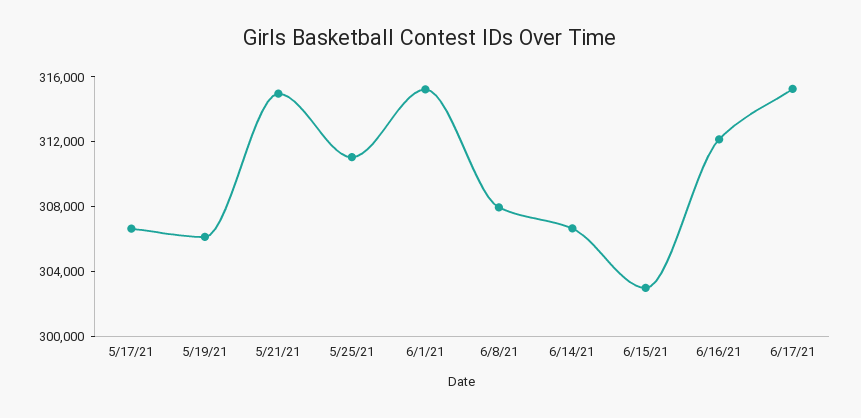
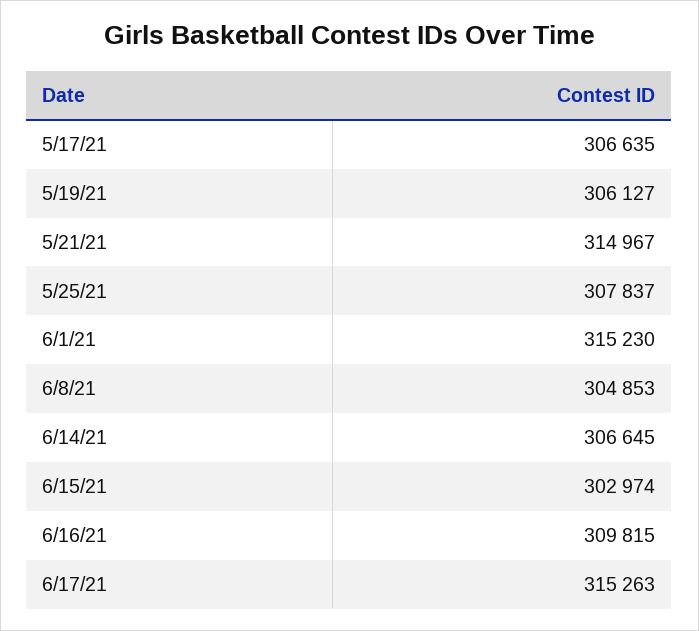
5/25/21: 311000 -> 307837
6/8/21: 308000 -> 304853
6/16/21: 312000 -> 309815

